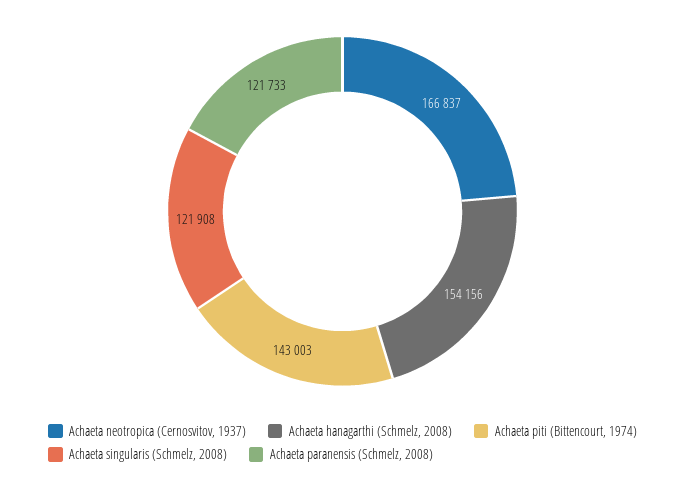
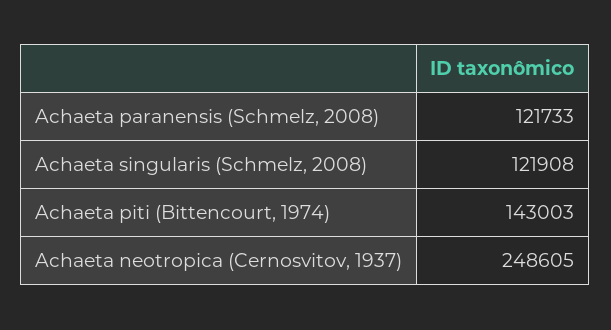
Achaeta neotropica (Cernosvitov, 1937): 166837 -> 248605
Achaeta hanagarthi (Schmelz, 2008): 154156 -> none

